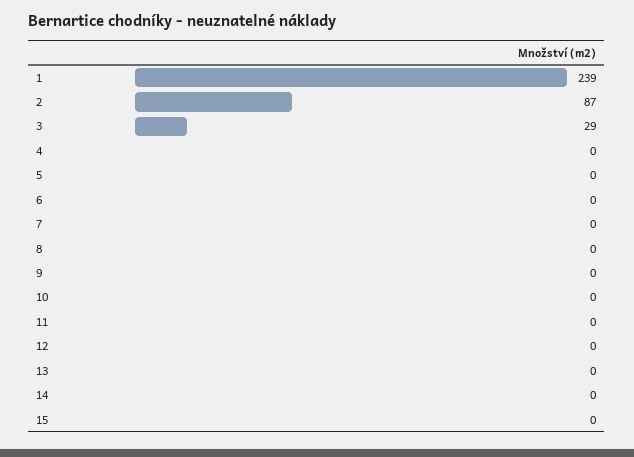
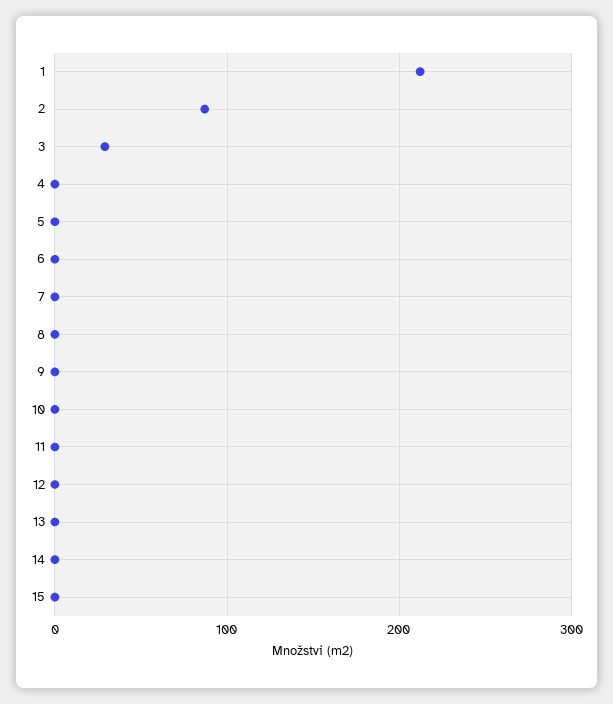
1: 239 -> 210

